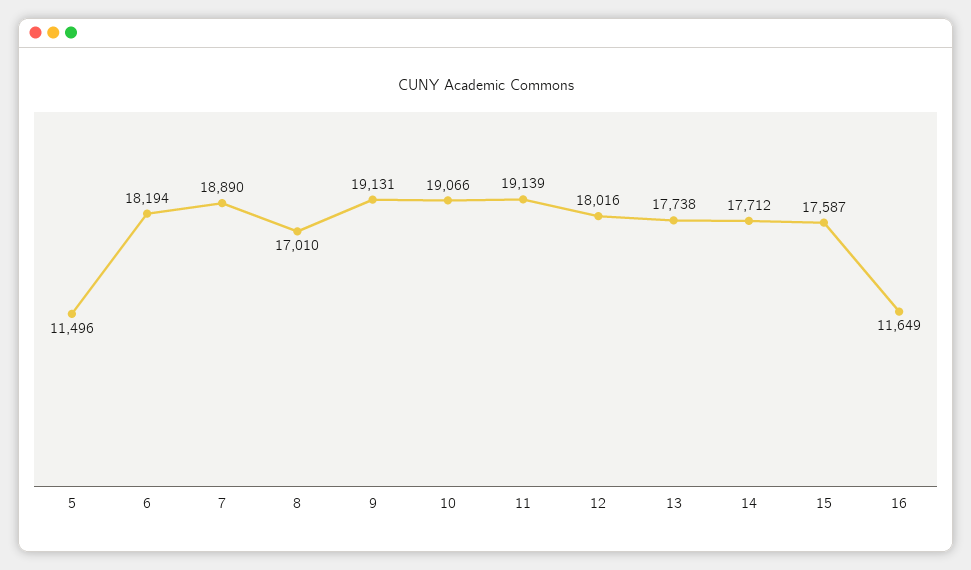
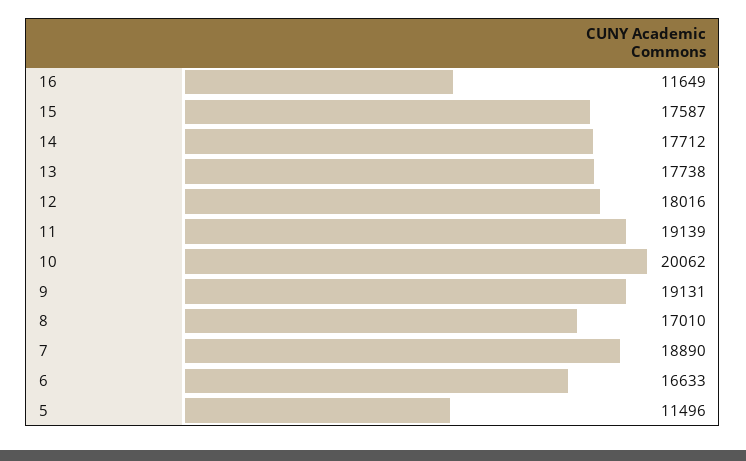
6: 18194 -> 16633
10: 19066 -> 20062

